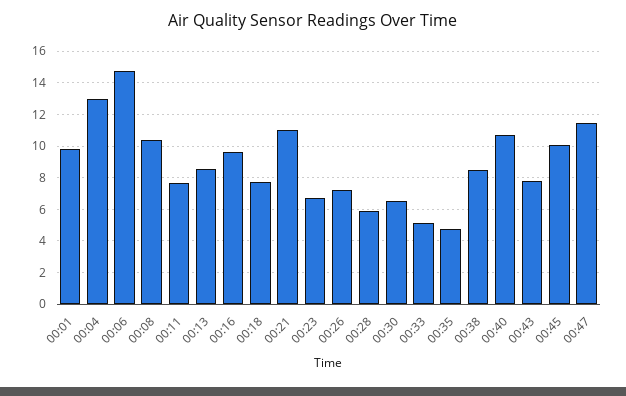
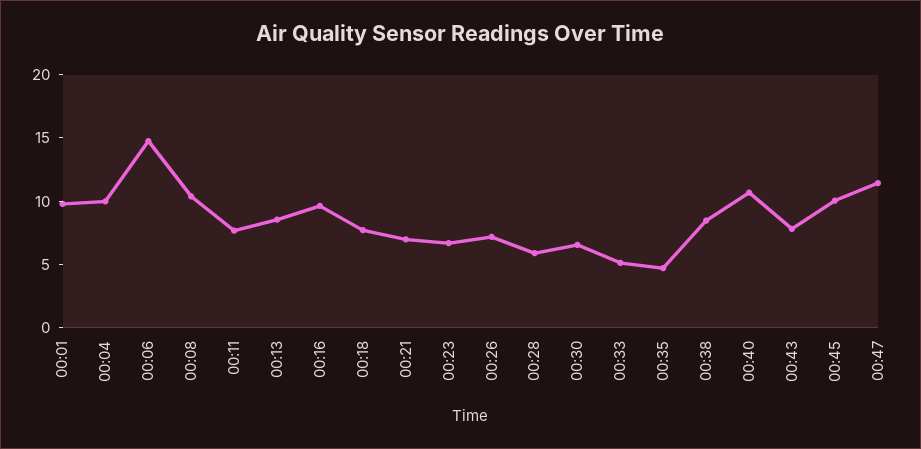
00:04: 13 -> 10
00:21: 11 -> 7

